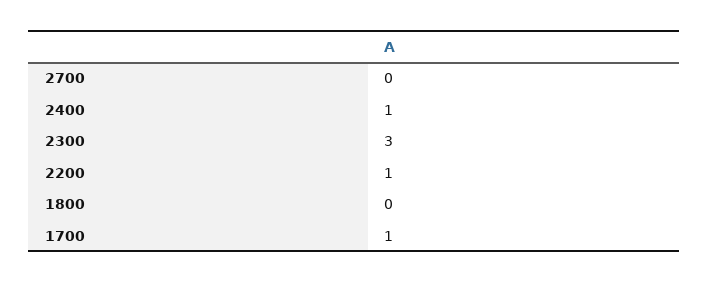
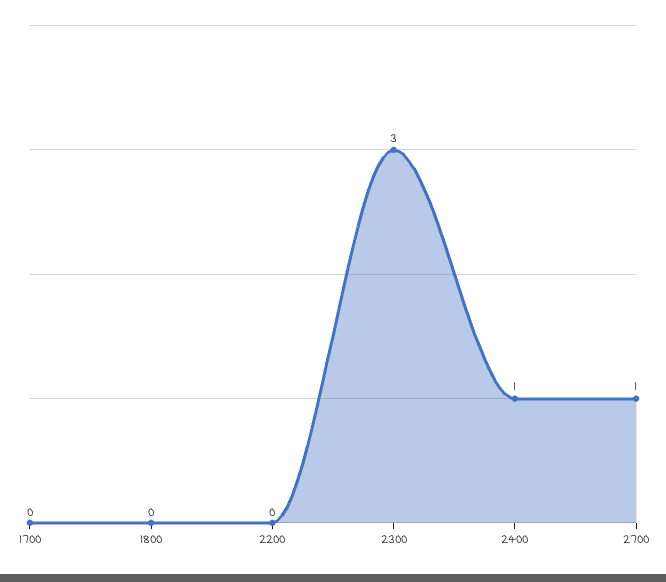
2700: 0 -> 1
2200: 1 -> 0
1700: 1 -> 0

